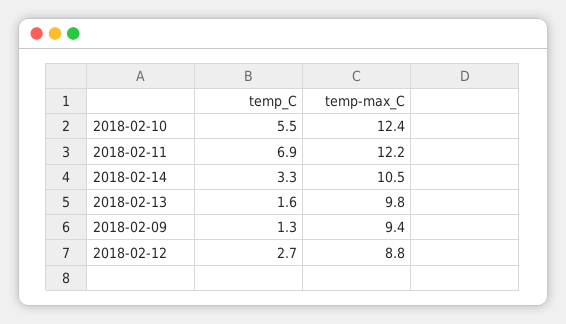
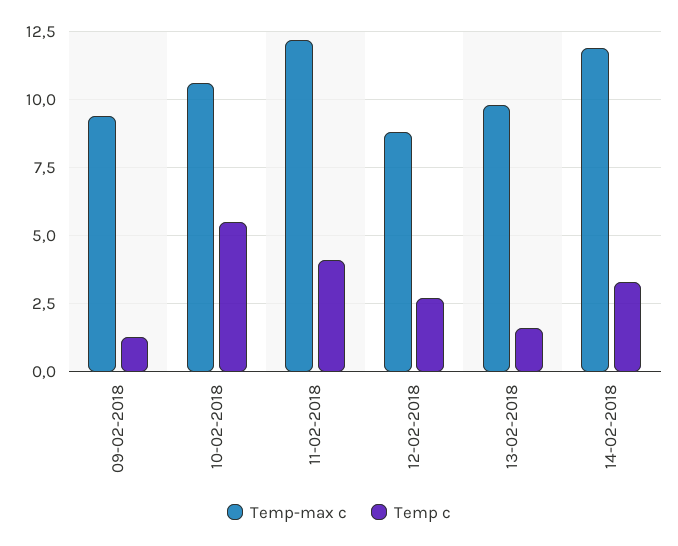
temp-max_C, 2018-02-10: 12.4 -> 10.5
temp_C, 2018-02-11: 6.9 -> 4
temp-max_C, 2018-02-14: 10.5 -> 12

